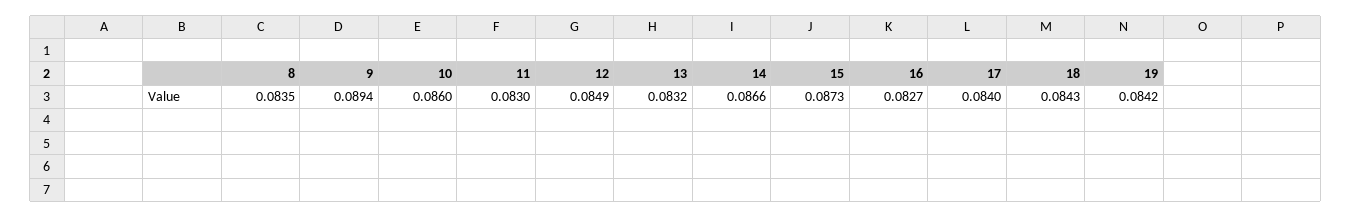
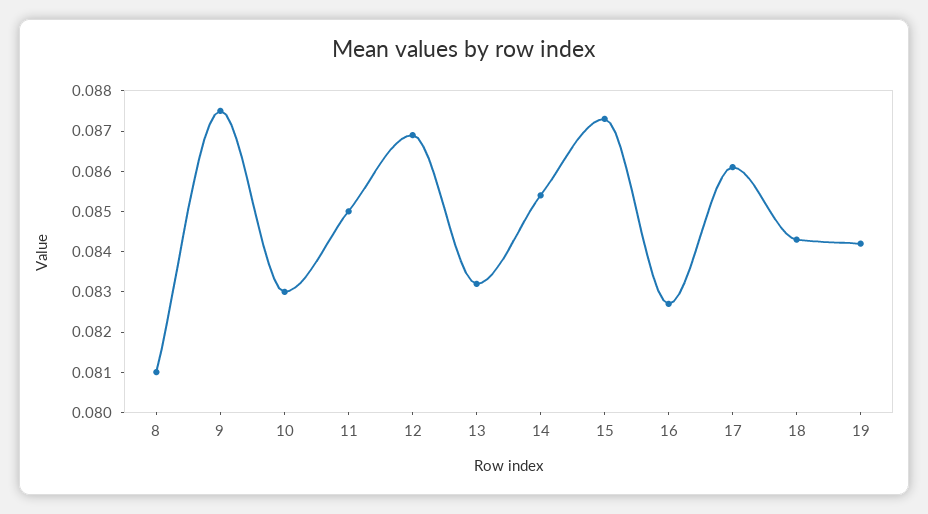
8: 0.0835 -> 0.081
9: 0.0894 -> 0.0875
10: 0.086 -> 0.083
11: 0.083 -> 0.085
12: 0.0849 -> 0.087
14: 0.0866 -> 0.0855
17: 0.084 -> 0.086

